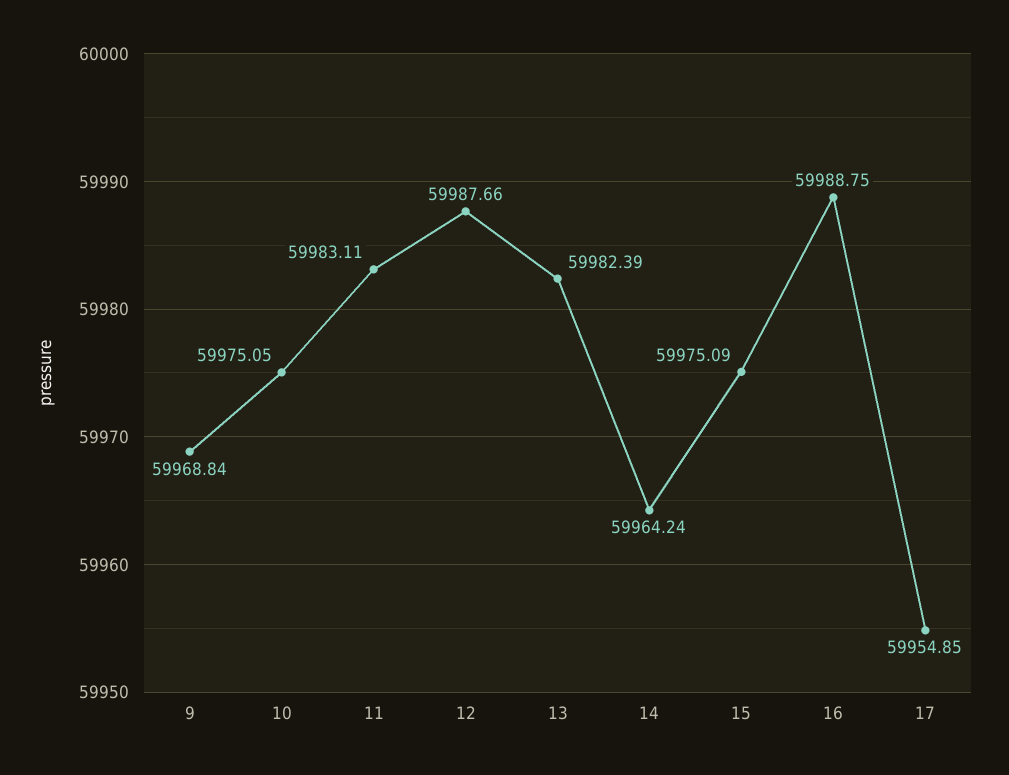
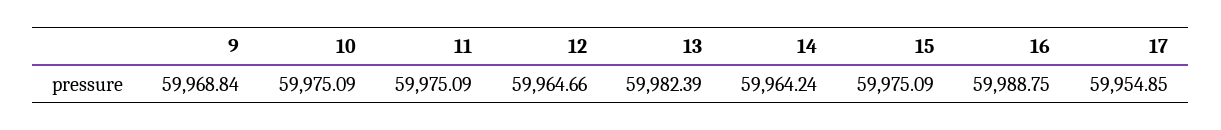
10: 59975.05 -> 59975.09
11: 59983.11 -> 59975.09
12: 59987.66 -> 59964.66

